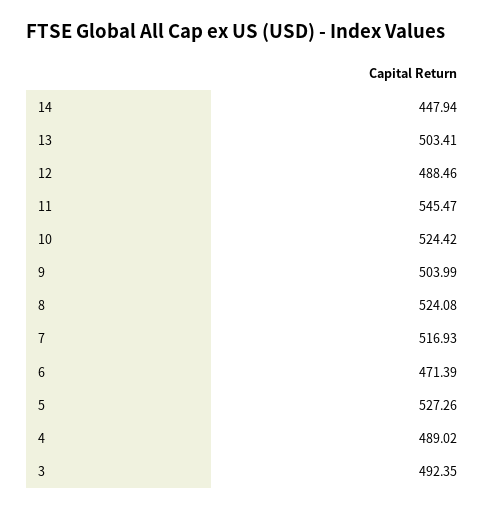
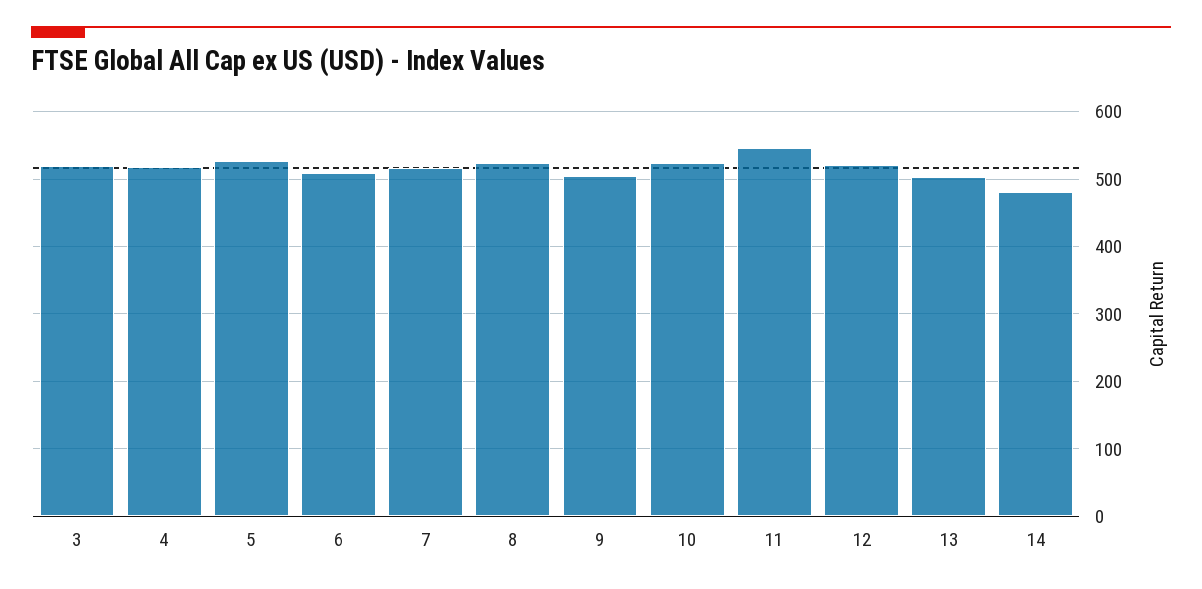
14: 447.94 -> 480
12: 488.46 -> 520
6: 471.39 -> 510
4: 489.02 -> 520
3: 492.35 -> 520

